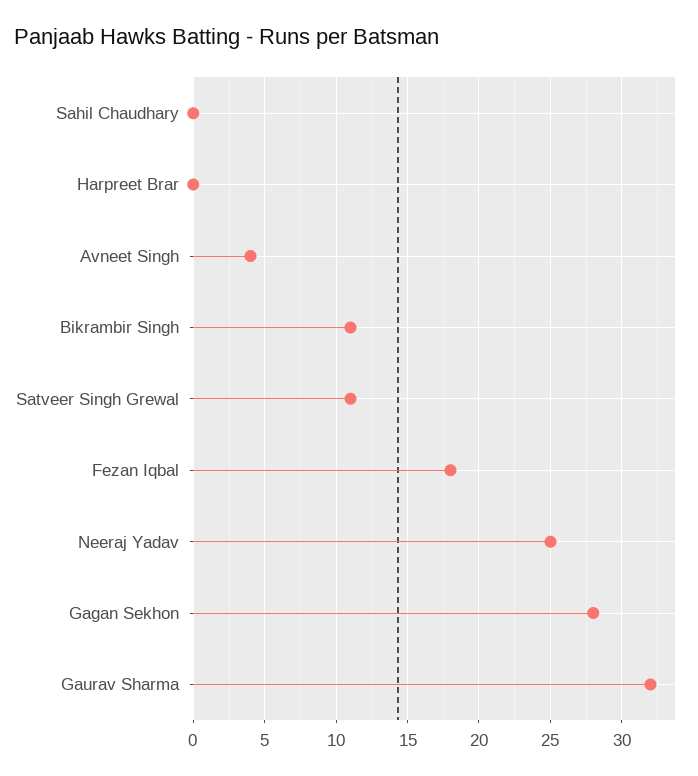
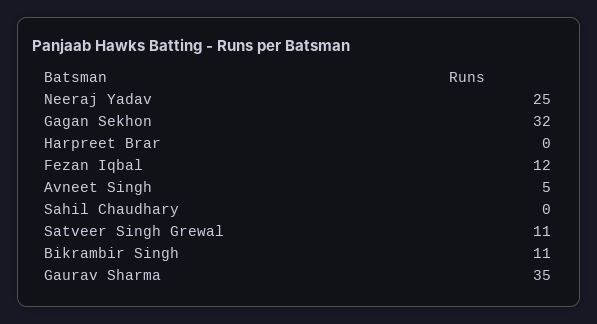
Avneet Singh: 4 -> 5
Fezan Iqbal: 18 -> 12
Gagan Sekhon: 28 -> 32
Gaurav Sharma: 32 -> 35

